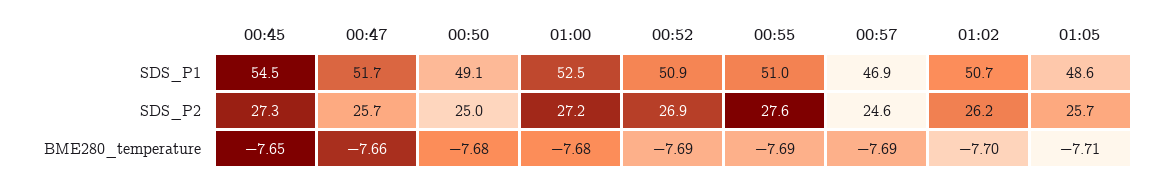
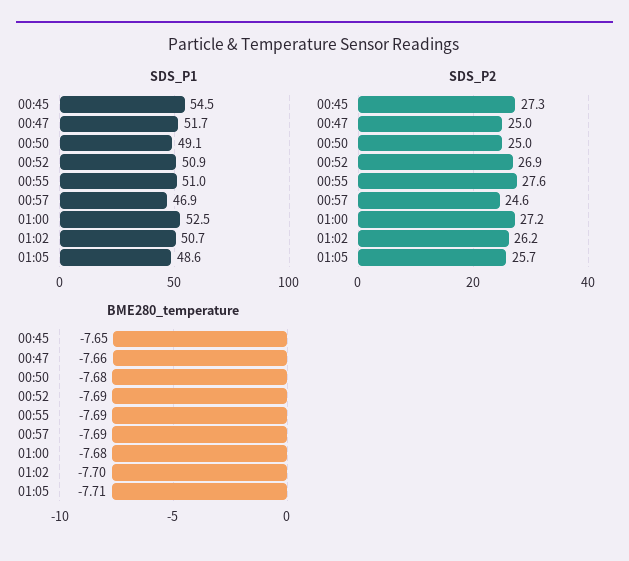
SDS_P2, 00:47: 25.7 -> 25

